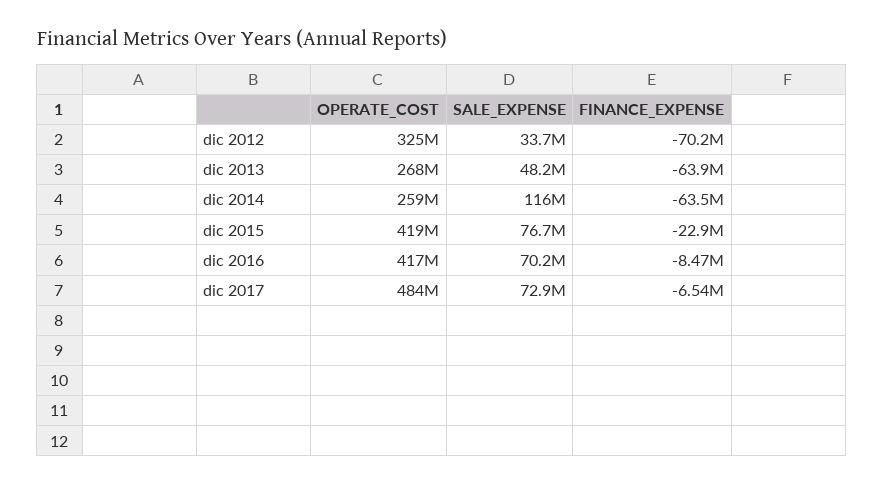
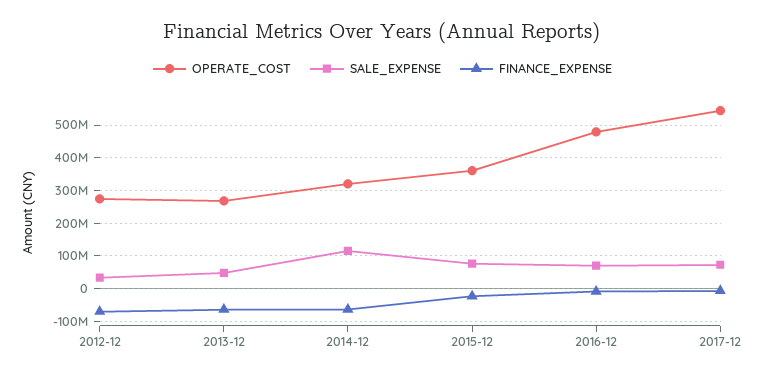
OPERATE_COST, dic 2012: 325000000 -> 280000000
OPERATE_COST, dic 2014: 259000000 -> 320000000
OPERATE_COST, dic 2015: 419000000 -> 360000000
OPERATE_COST, dic 2016: 417000000 -> 480000000
OPERATE_COST, dic 2017: 484000000 -> 540000000

